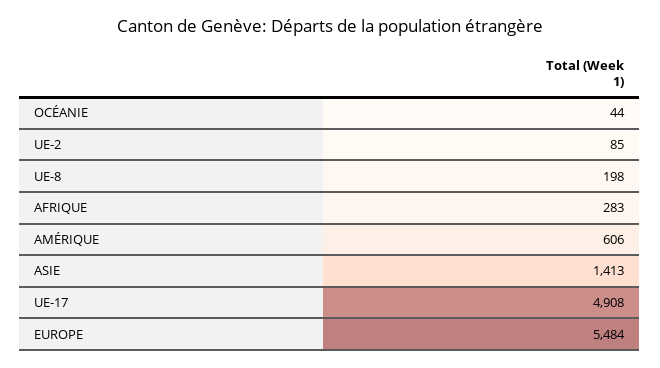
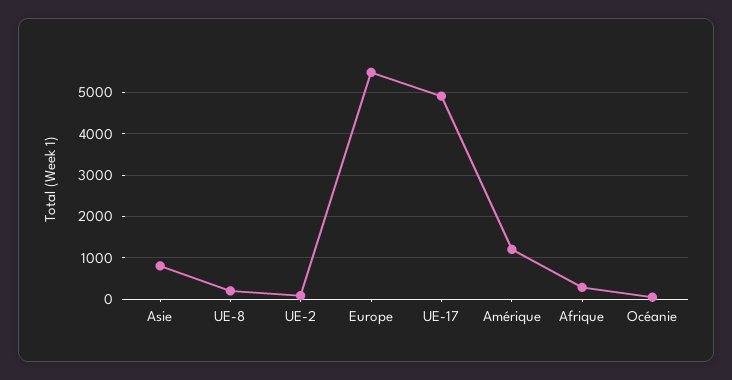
AMÉRIQUE: 606 -> 1200
ASIE: 1413 -> 800

